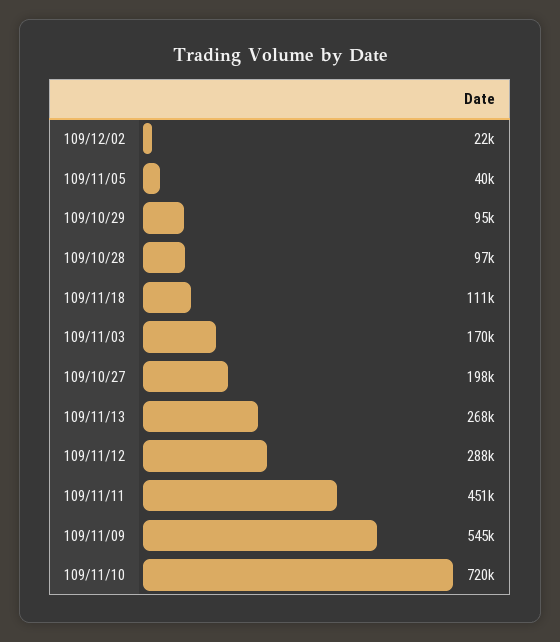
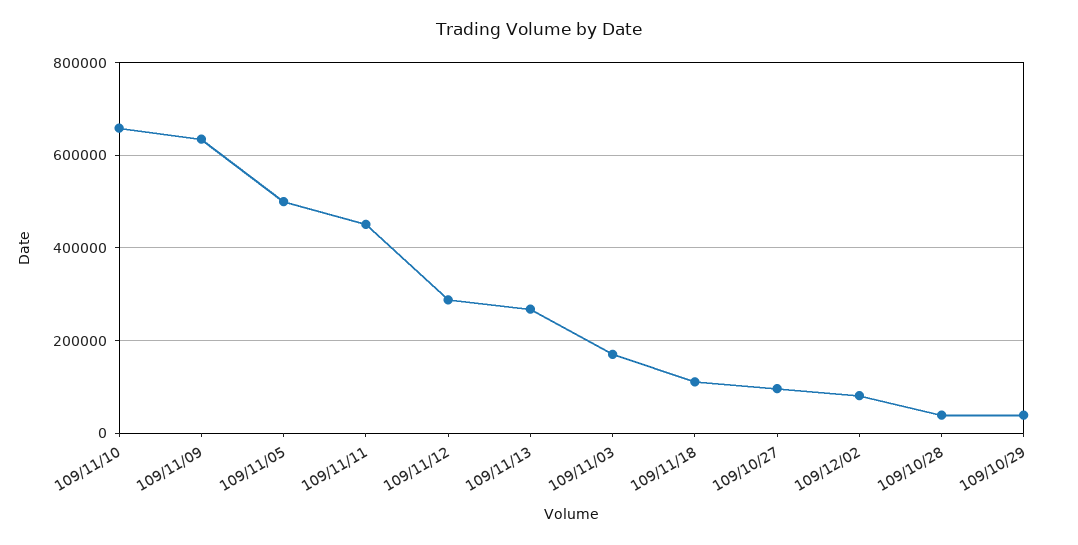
109/12/02: 22000 -> 80000
109/11/05: 40000 -> 500000
109/10/29: 95000 -> 40000
109/10/28: 97000 -> 40000
109/10/27: 198000 -> 100000
109/11/09: 545000 -> 640000
109/11/10: 720000 -> 660000

